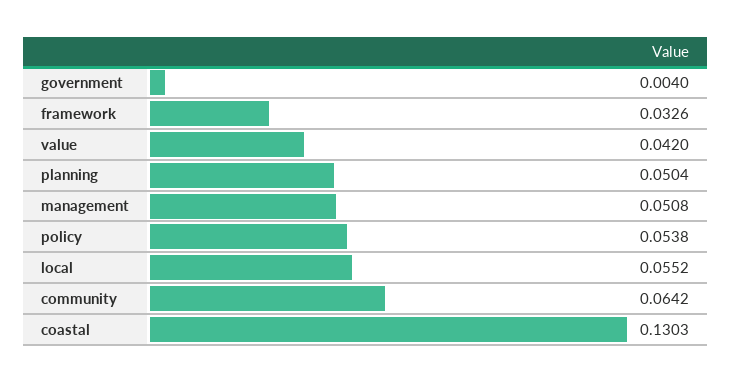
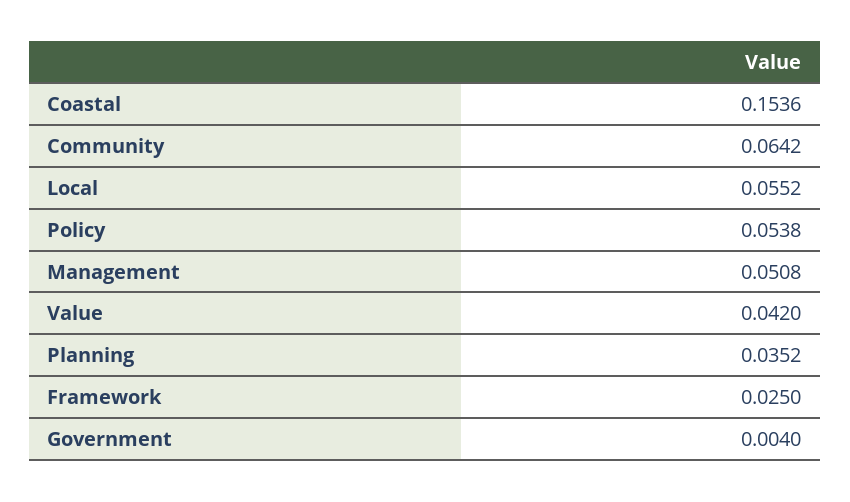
framework: 0.0326 -> 0.025
planning: 0.0504 -> 0.0352
coastal: 0.1303 -> 0.1536

